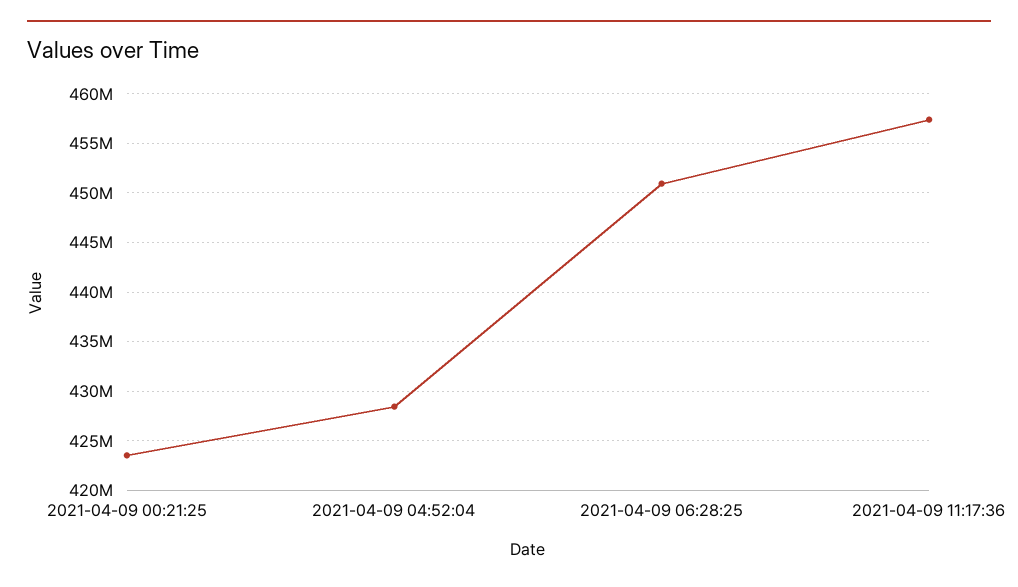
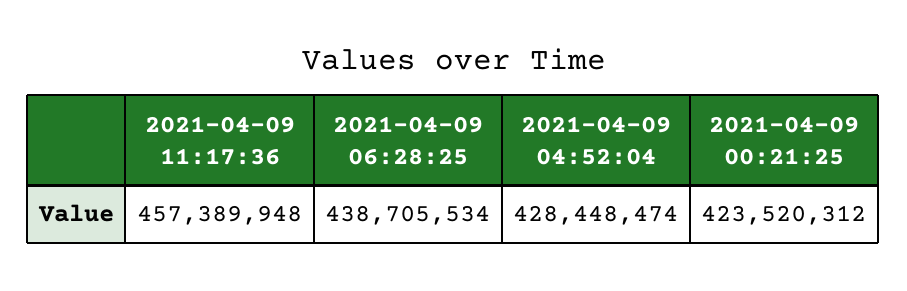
2021-04-09 06:28:25: 451000000 -> 438705534

